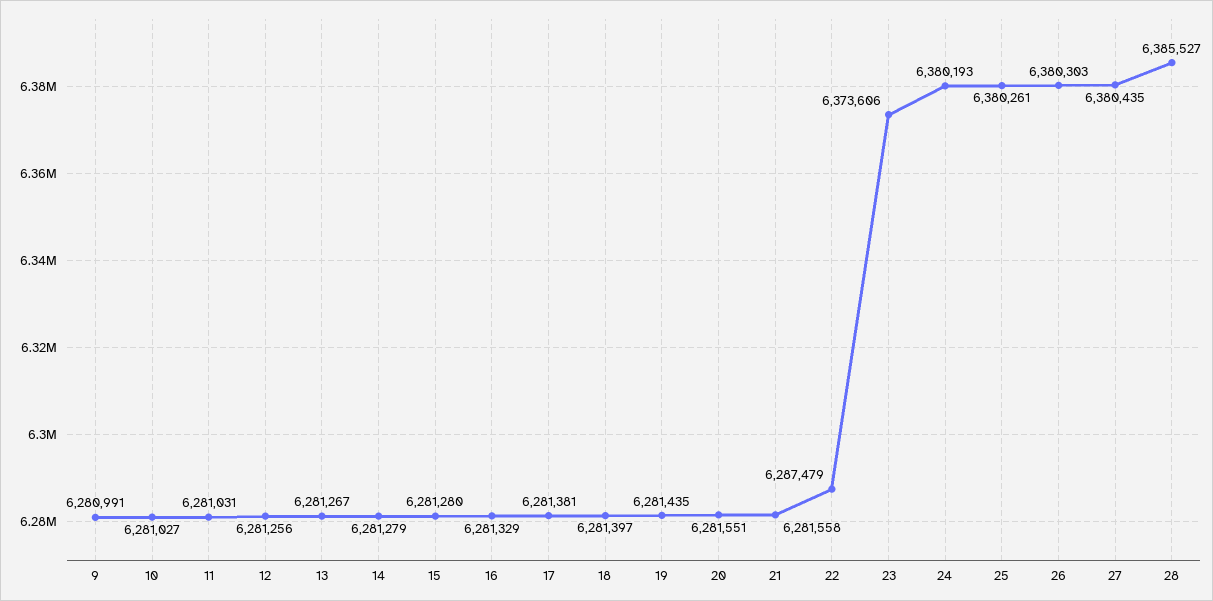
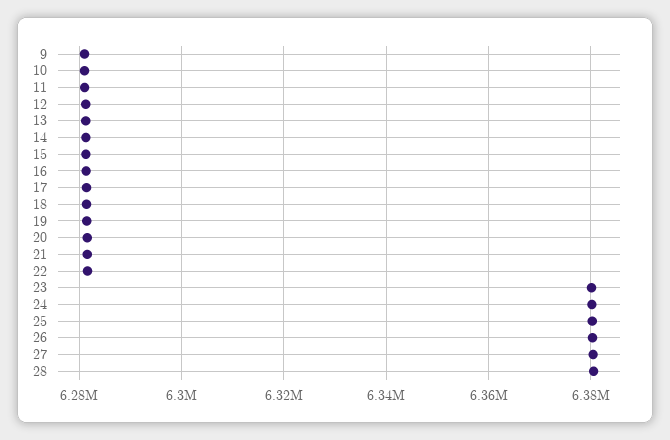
22: 6287479 -> 6282000
23: 6373606 -> 6380000
28: 6385527 -> 6380000

